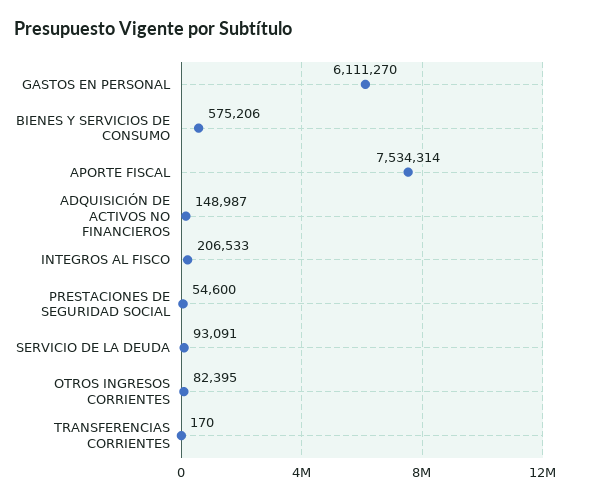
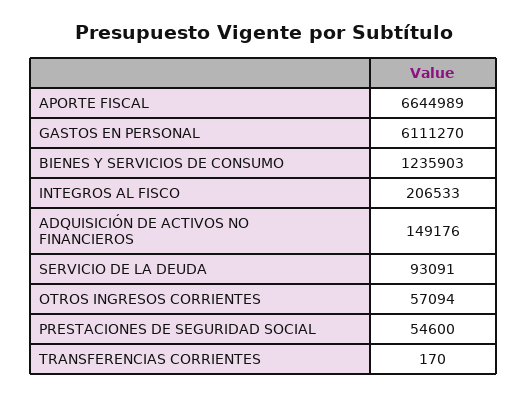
BIENES Y SERVICIOS DE CONSUMO: 575206 -> 1235903
APORTE FISCAL: 7534314 -> 6644989
ADQUISICIÓN DE ACTIVOS NO FINANCIEROS: 148987 -> 149176
OTROS INGRESOS CORRIENTES: 82395 -> 57094

